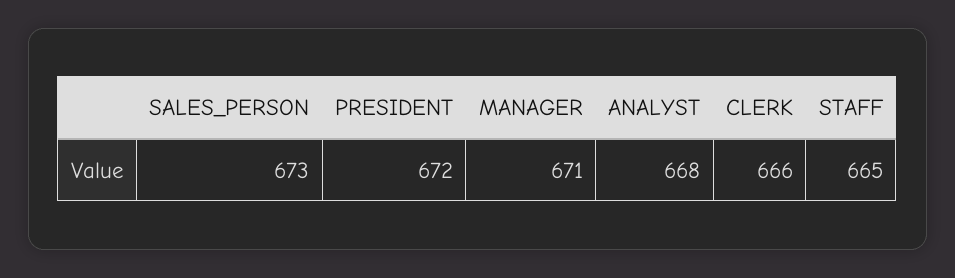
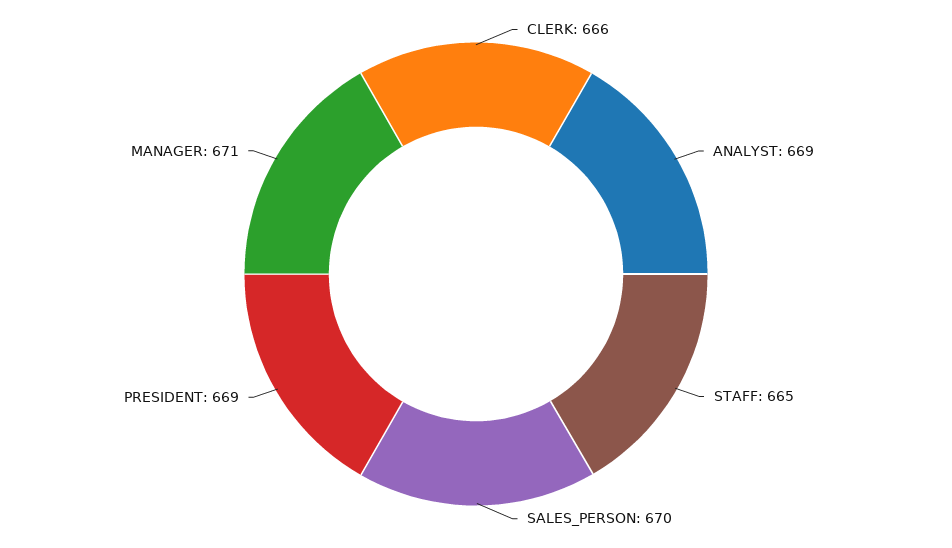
SALES_PERSON: 673 -> 670
PRESIDENT: 672 -> 669
ANALYST: 668 -> 669

